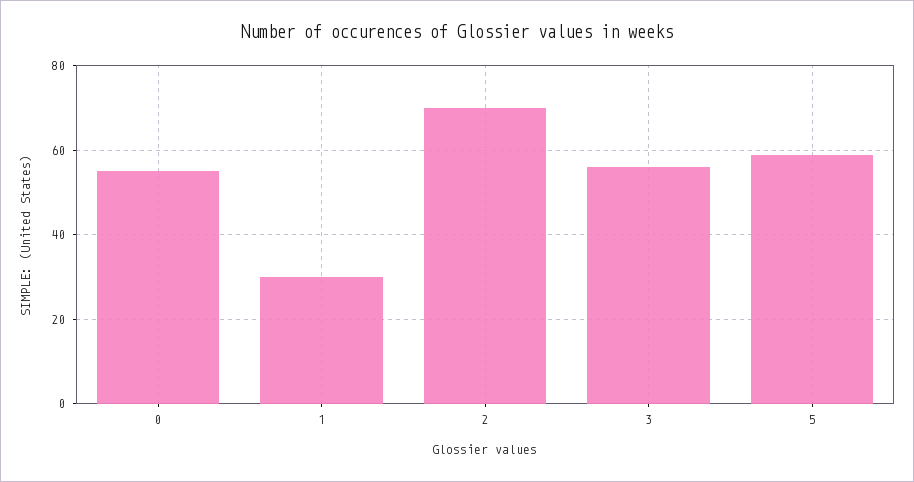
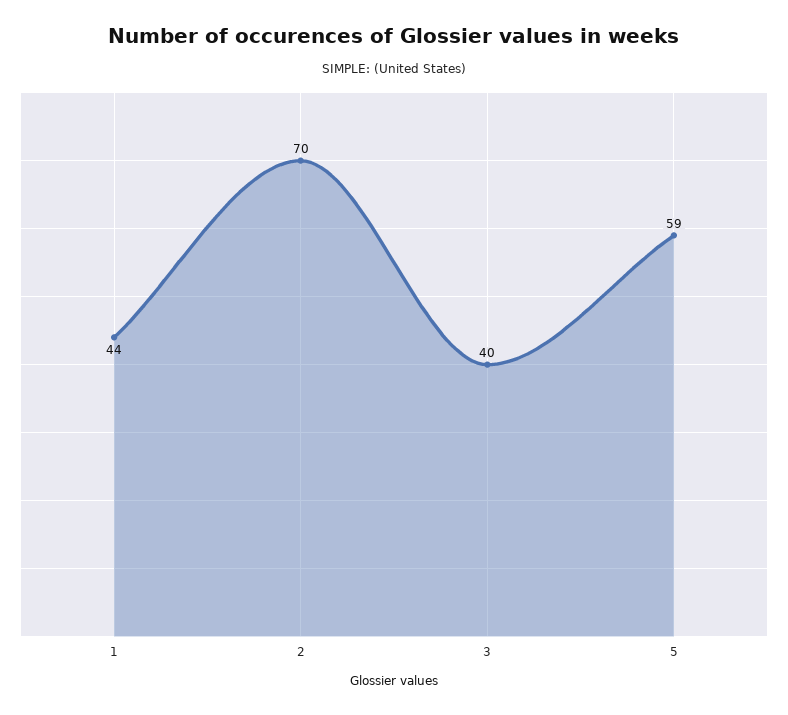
0: 55 -> none
1: 30 -> 44
3: 55 -> 40

